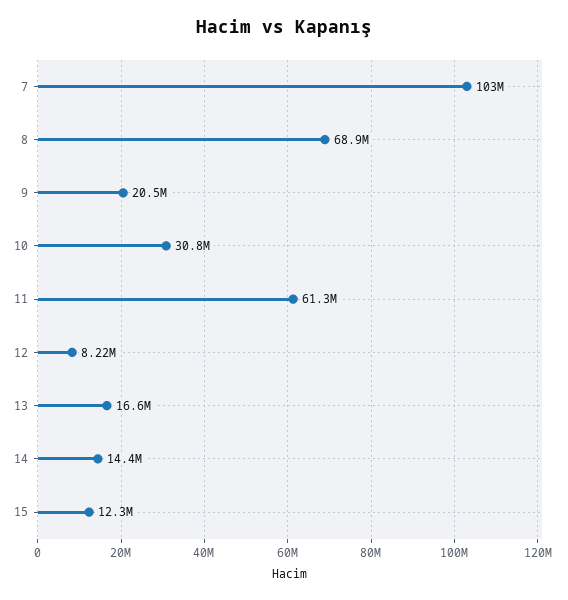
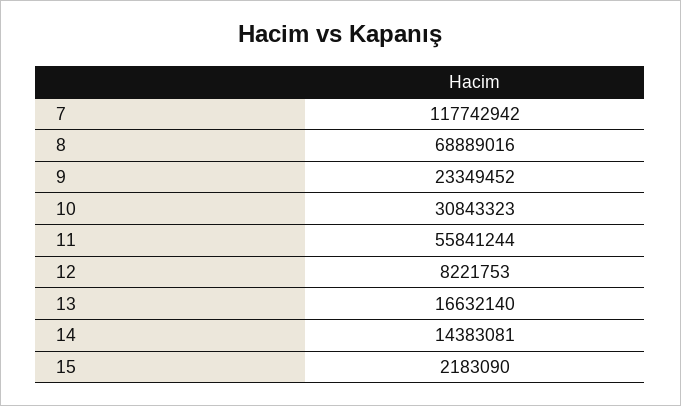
7: 103000000 -> 117742942
9: 20500000 -> 23349452
11: 61300000 -> 55841244
15: 12300000 -> 2183090

